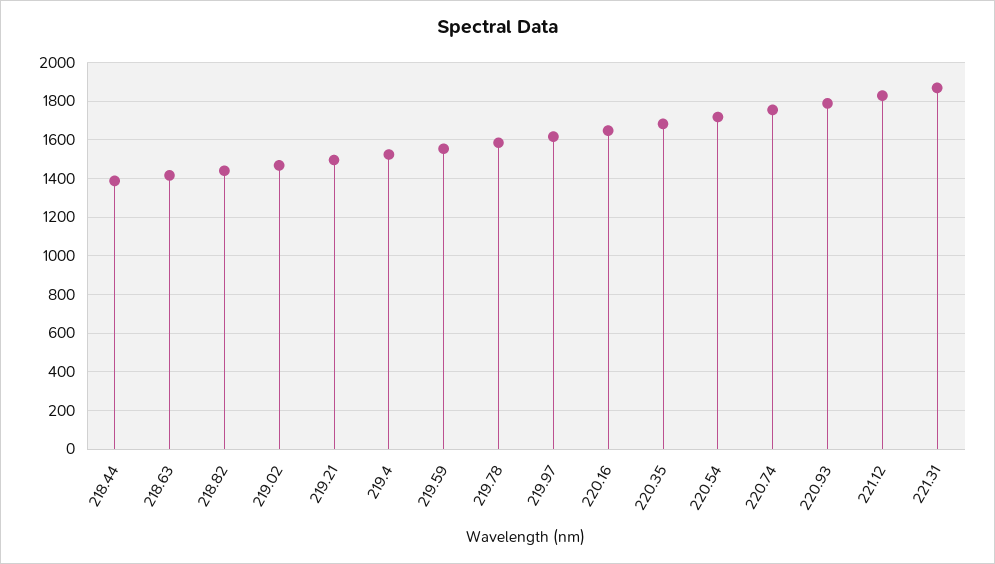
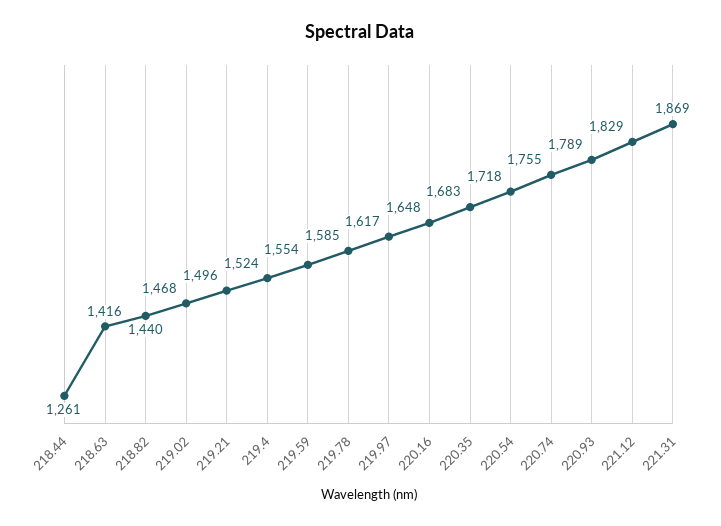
218.44: 1400 -> 1261

